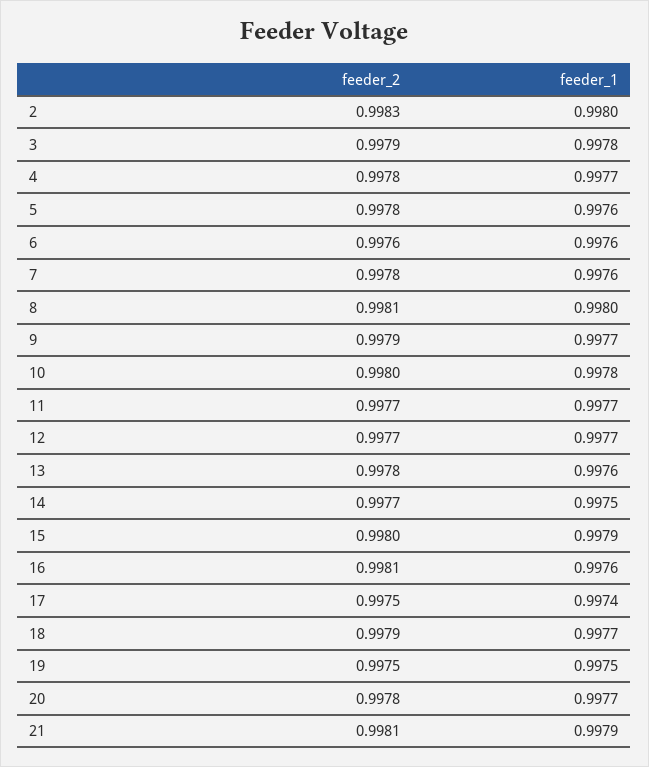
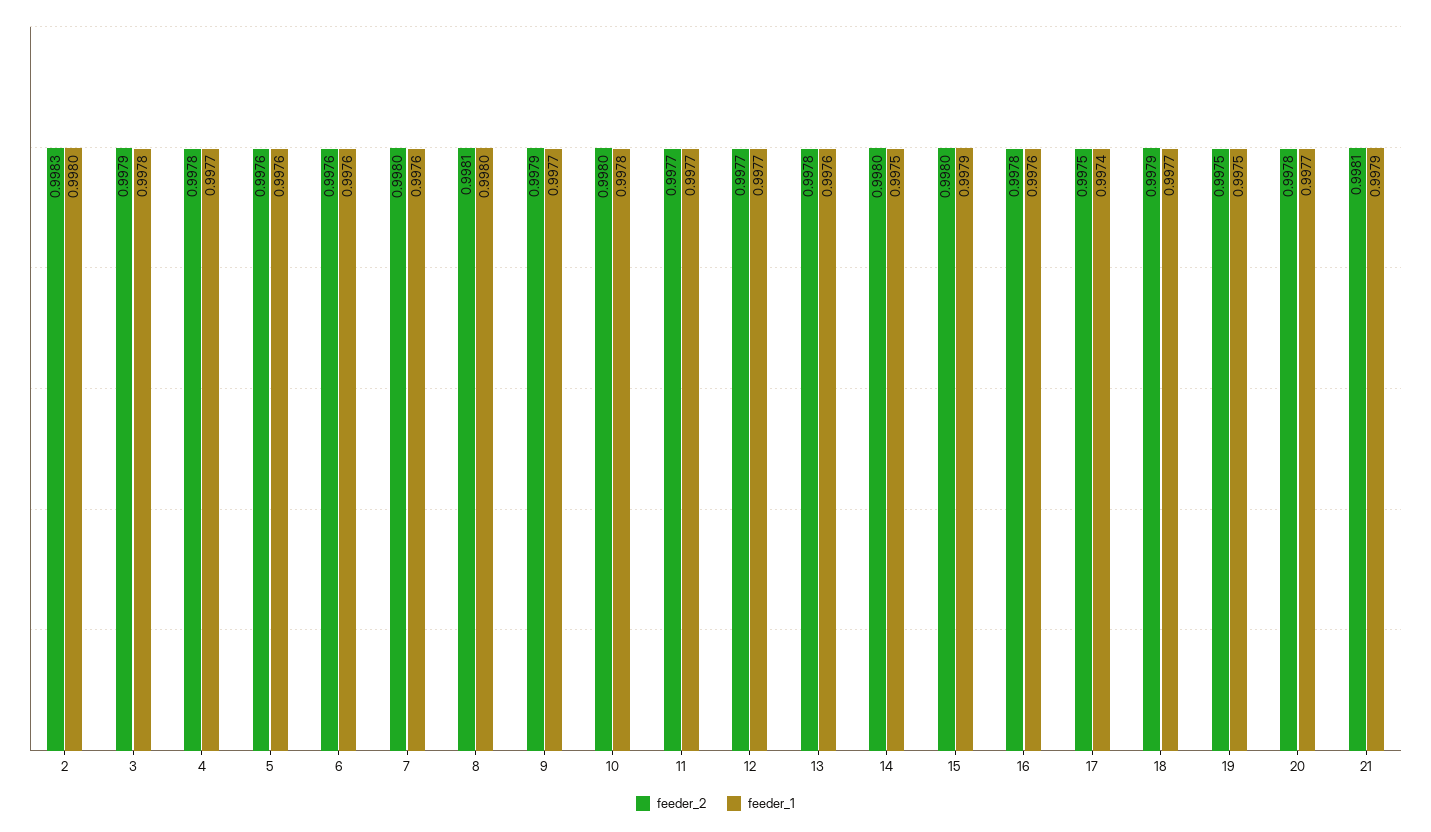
feeder_2, 5: 0.9978 -> 0.9976
feeder_2, 7: 0.9978 -> 0.998
feeder_2, 14: 0.9977 -> 0.998
feeder_2, 16: 0.9981 -> 0.9978

